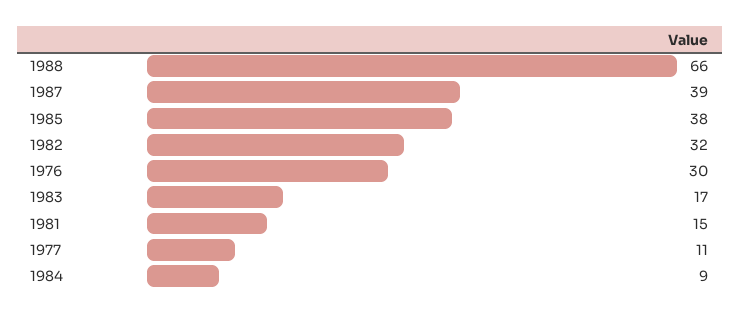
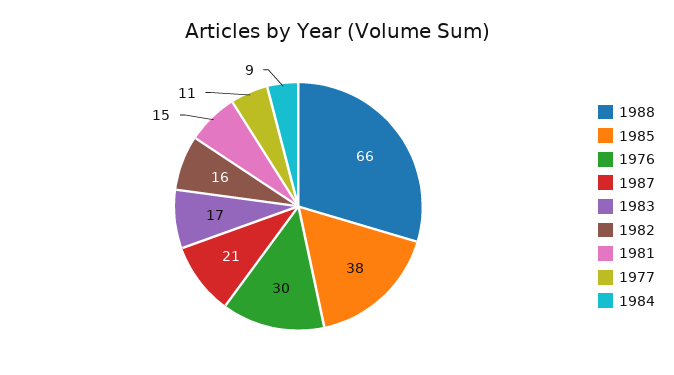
1987: 39 -> 21
1982: 32 -> 16

